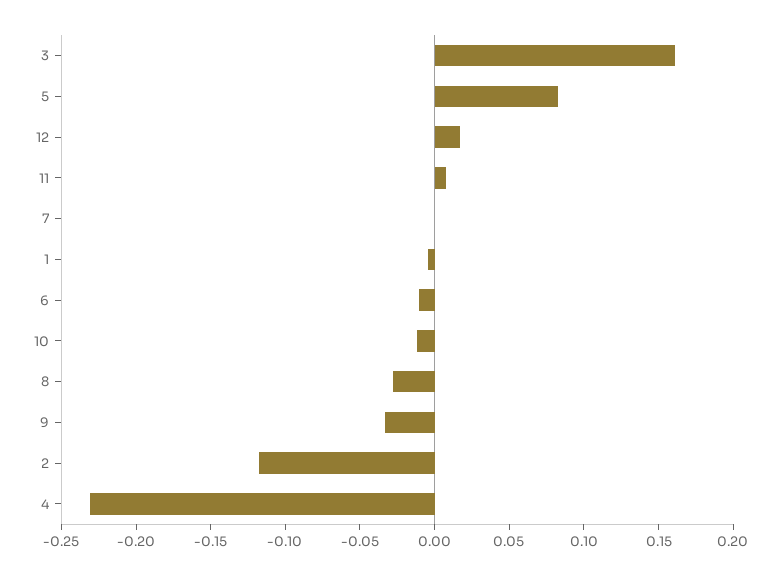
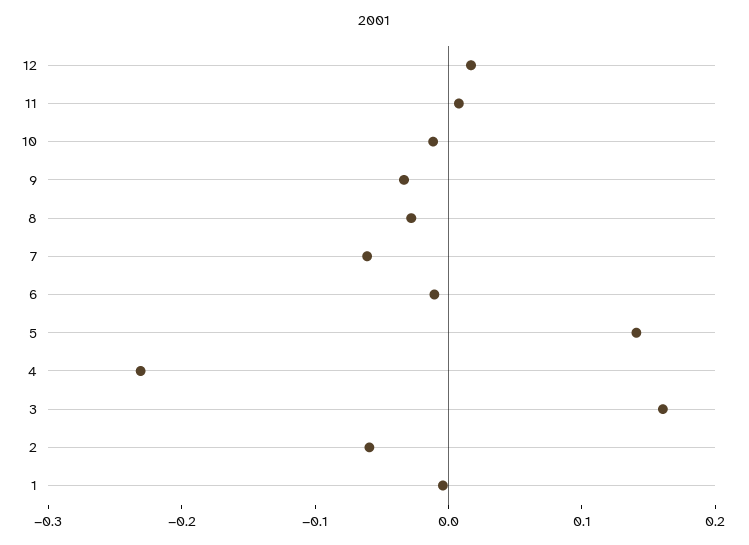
5: 0.08 -> 0.14
7: 0 -> -0.06
2: -0.12 -> -0.06

